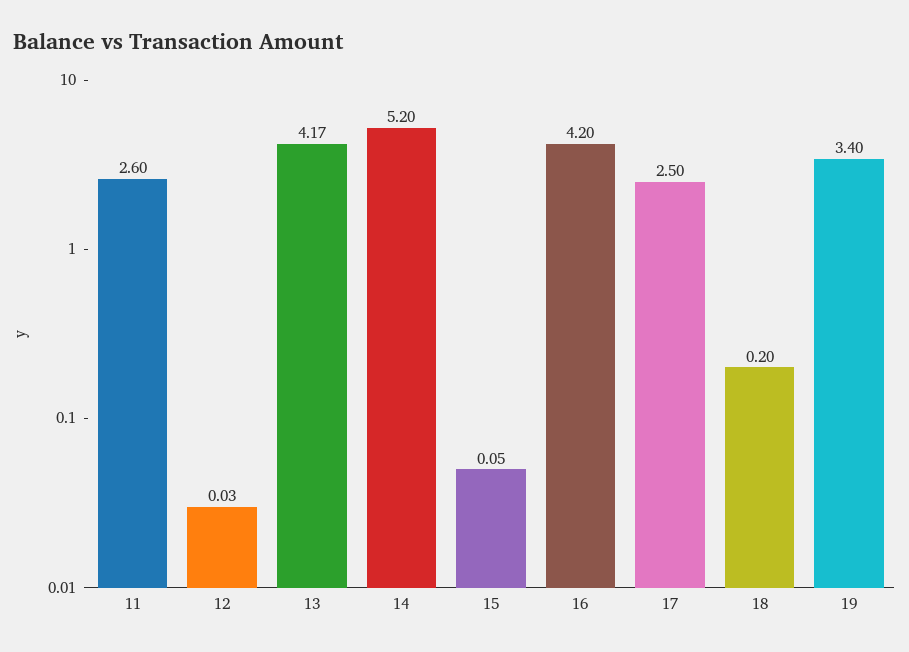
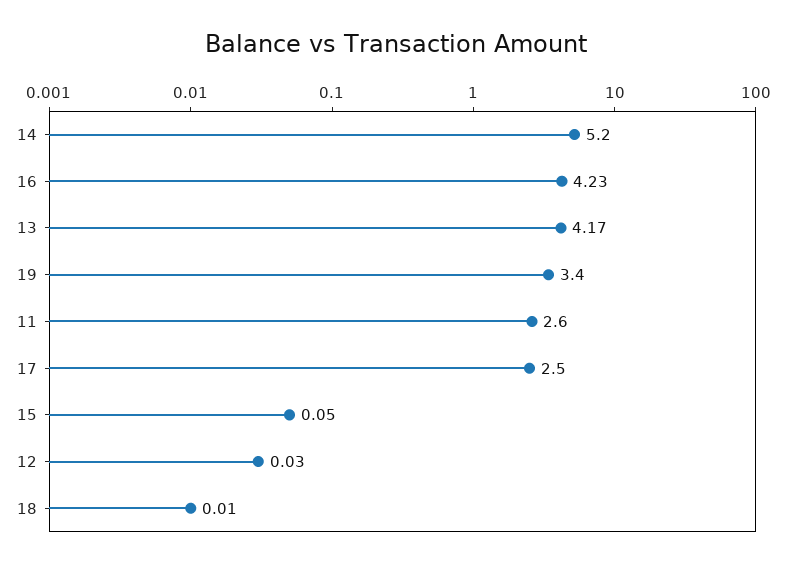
16: 4.2 -> 4.23
18: 0.2 -> 0.01

